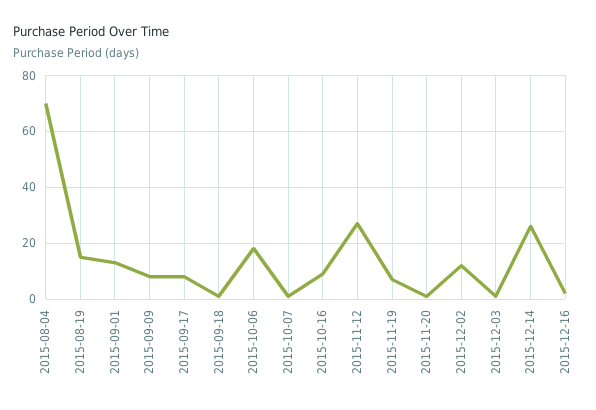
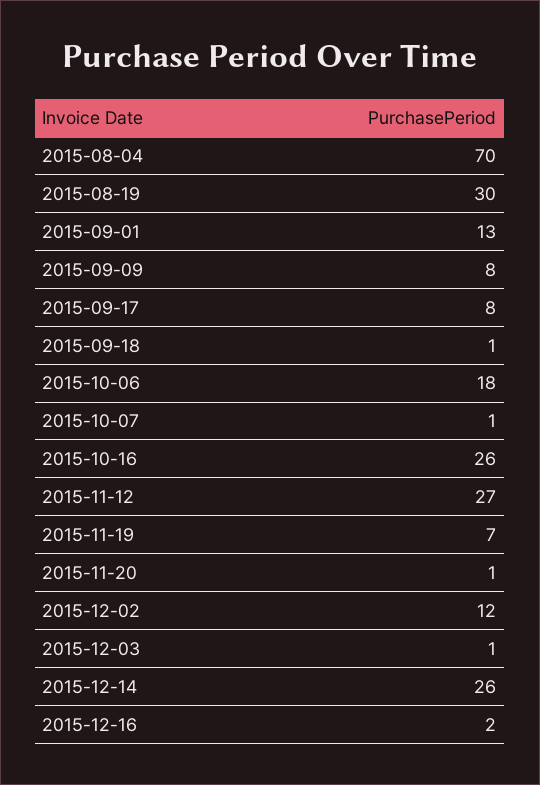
2015-08-19: 15 -> 30
2015-10-16: 10 -> 26

